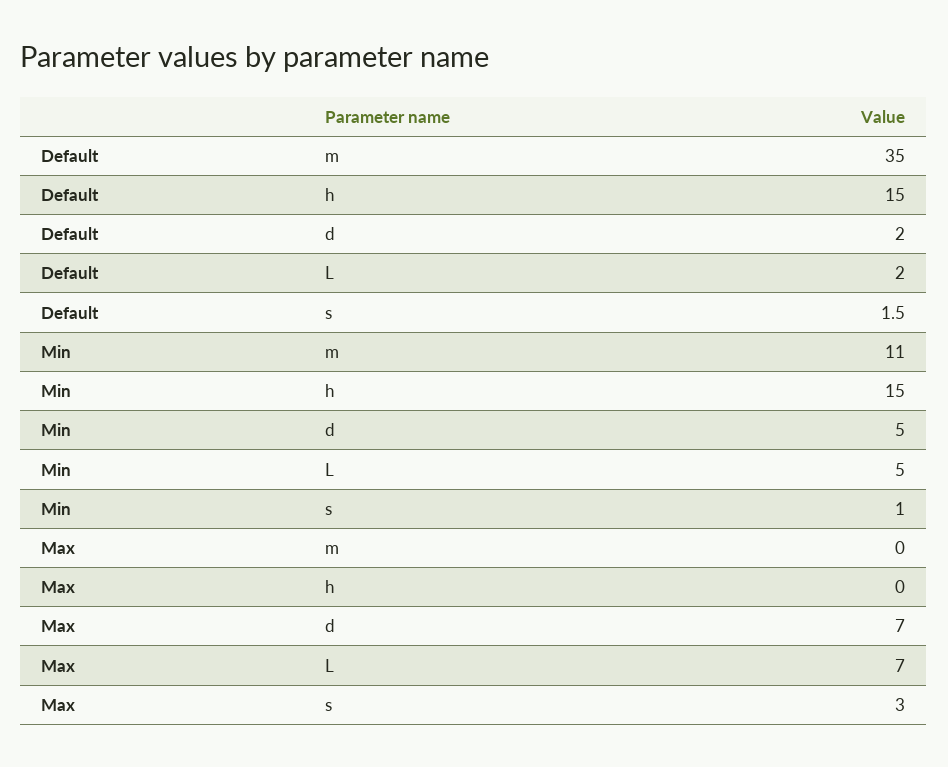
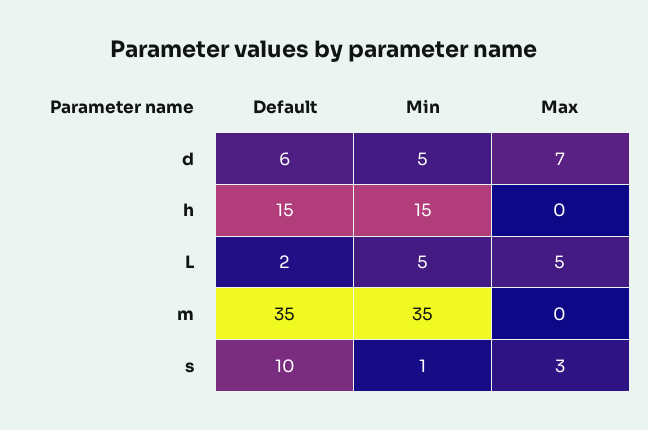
Default, d: 2 -> 6
Default, s: 1.5 -> 10
Min, m: 11 -> 35
Max, L: 7 -> 5

